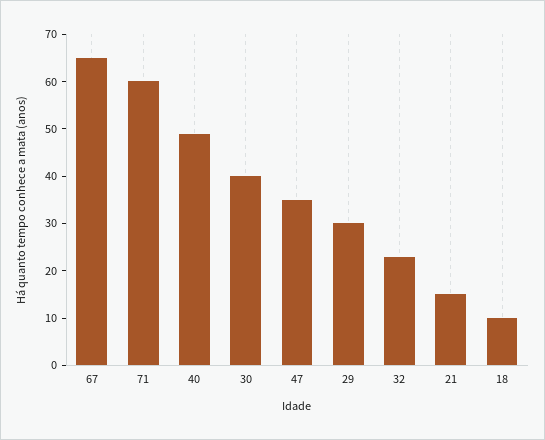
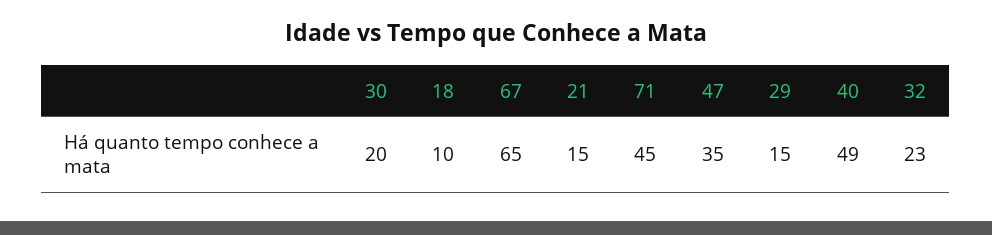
71: 60 -> 45
30: 40 -> 20
29: 30 -> 15

